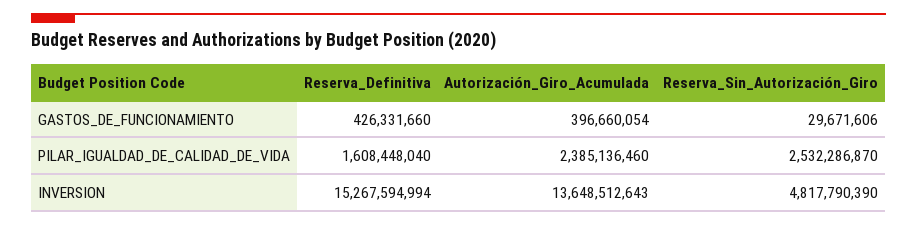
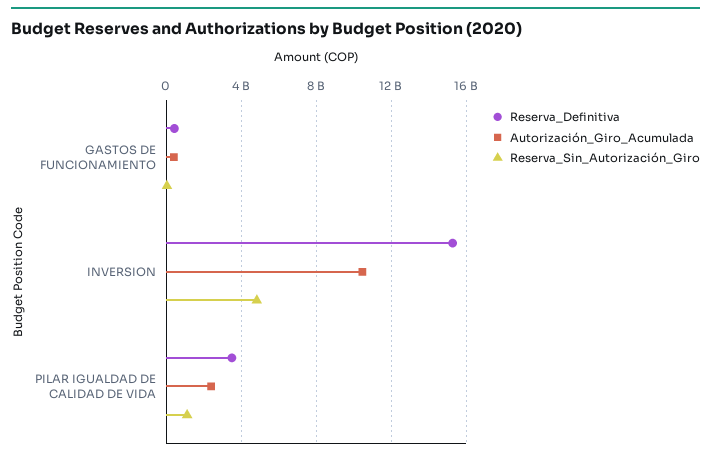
Reserva_Definitiva, PILAR_IGUALDAD_DE_CALIDAD_DE_VIDA: 1608448040 -> 3500000000
Reserva_Sin_Autorización_Giro, PILAR_IGUALDAD_DE_CALIDAD_DE_VIDA: 2532286870 -> 1000000000
Autorización_Giro_Acumulada, INVERSION: 13648512643 -> 10500000000

